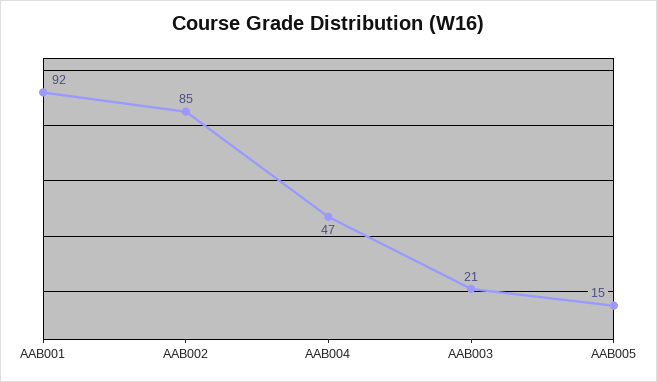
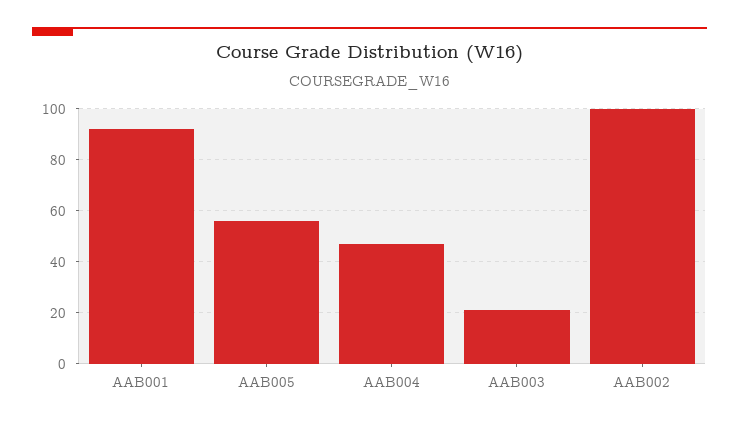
AAB002: 85 -> 100
AAB005: 15 -> 55

